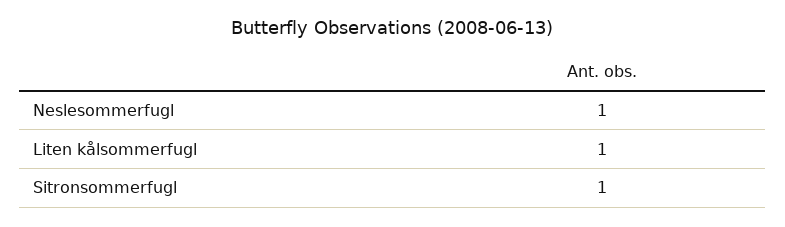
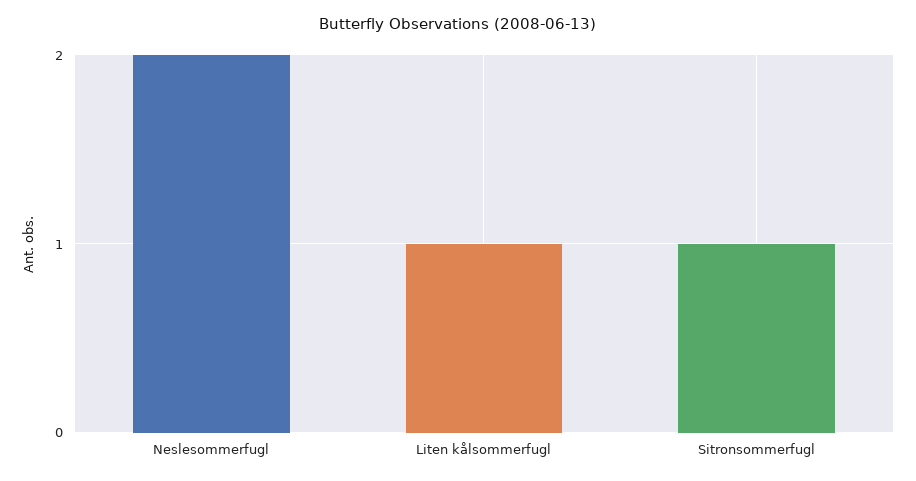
Neslesommerfugl: 1 -> 2

